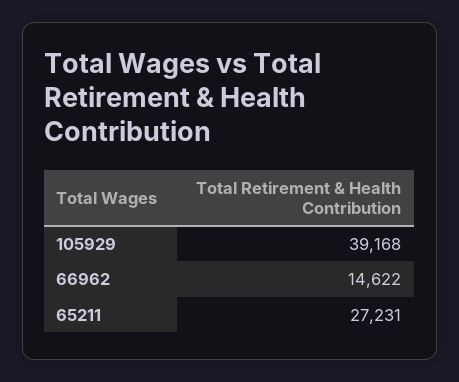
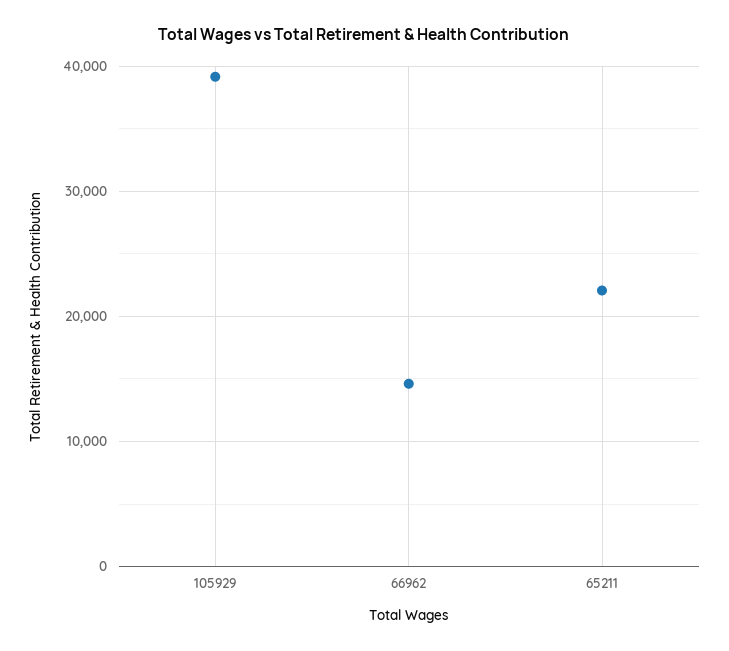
65211: 27231 -> 22000

